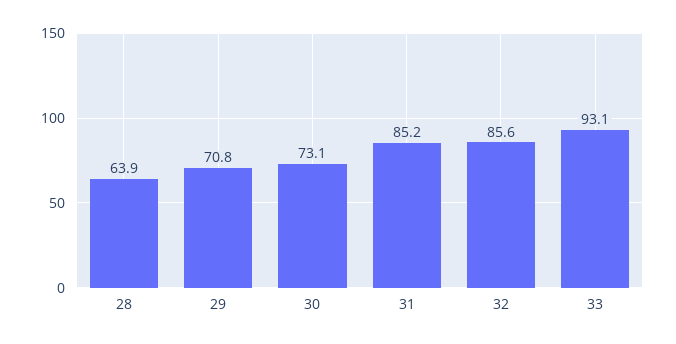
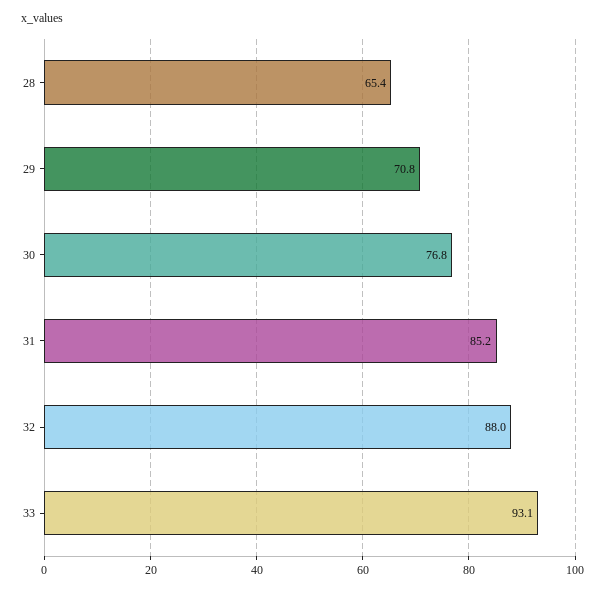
28: 63.9 -> 65.4
30: 73.1 -> 76.8
32: 85.6 -> 88

